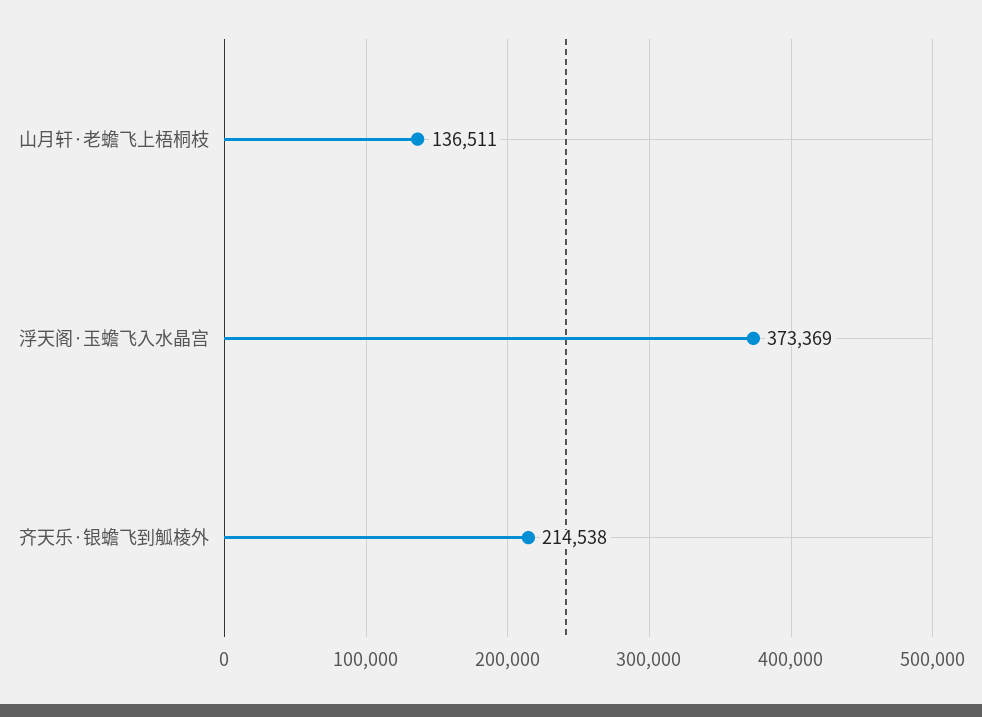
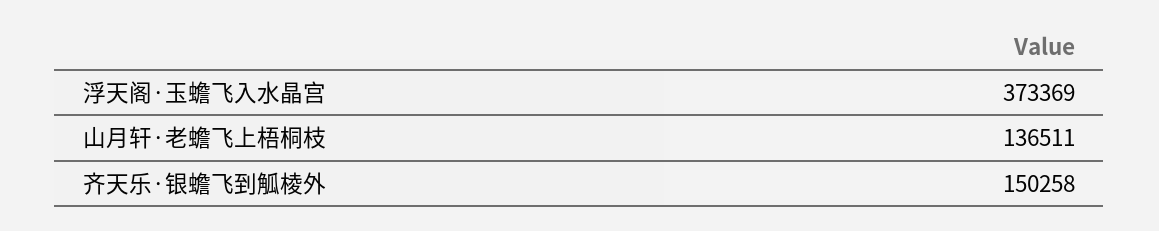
齐天乐·银蟾飞到觚棱外: 214538 -> 150258

